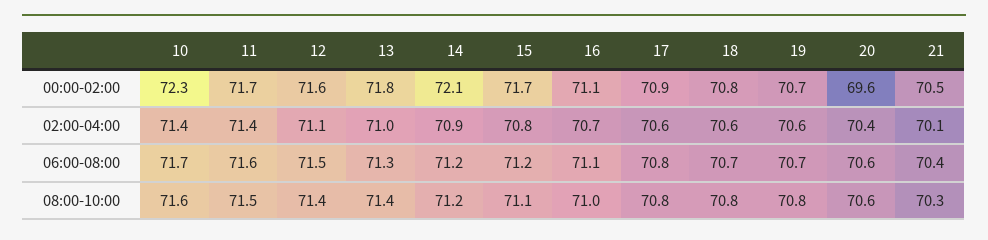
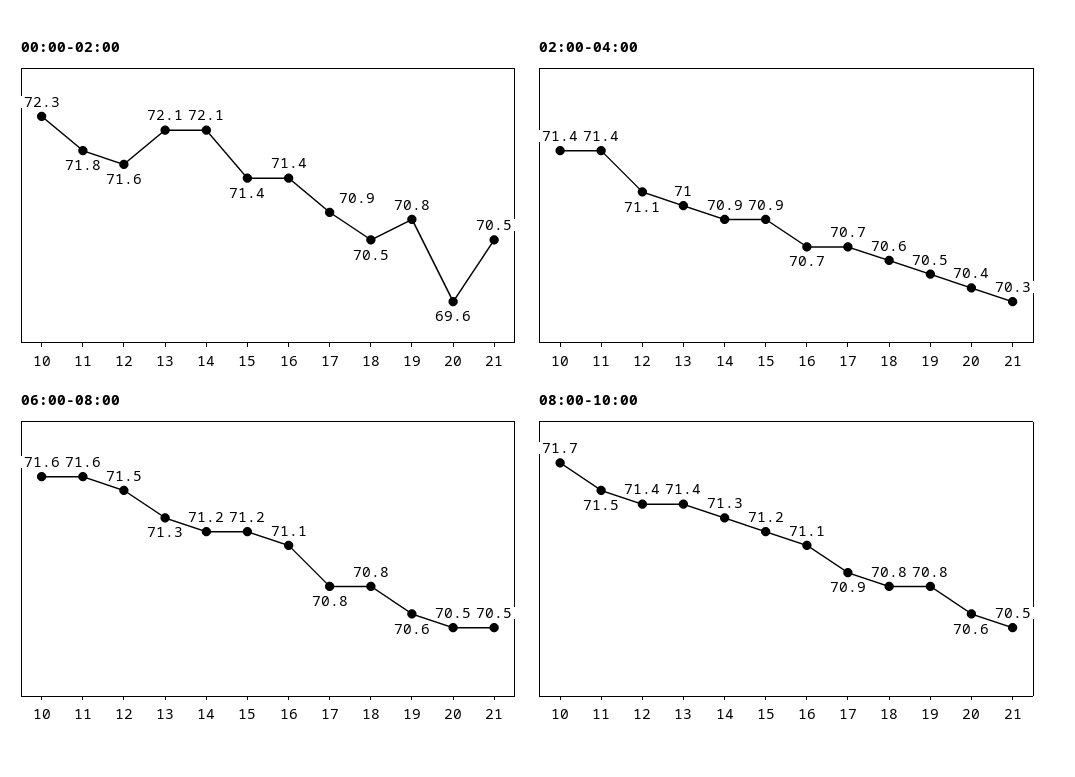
00:00-02:00, 11: 71.7 -> 71.8
00:00-02:00, 13: 71.8 -> 72.1
00:00-02:00, 15: 71.7 -> 71.4
00:00-02:00, 16: 71.1 -> 71.4
00:00-02:00, 18: 70.8 -> 70.5
00:00-02:00, 19: 70.7 -> 70.8
02:00-04:00, 15: 70.8 -> 70.9
02:00-04:00, 17: 70.6 -> 70.7
02:00-04:00, 19: 70.6 -> 70.5
02:00-04:00, 21: 70.1 -> 70.3
06:00-08:00, 10: 71.7 -> 71.6
06:00-08:00, 18: 70.7 -> 70.8
06:00-08:00, 19: 70.7 -> 70.6
06:00-08:00, 20: 70.6 -> 70.5
06:00-08:00, 21: 70.4 -> 70.5
08:00-10:00, 10: 71.6 -> 71.7
08:00-10:00, 14: 71.2 -> 71.3
08:00-10:00, 15: 71.1 -> 71.2
08:00-10:00, 16: 71 -> 71.1
08:00-10:00, 17: 70.8 -> 70.9
08:00-10:00, 21: 70.3 -> 70.5

